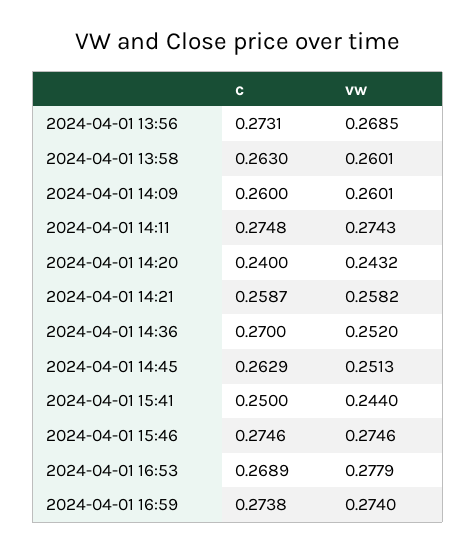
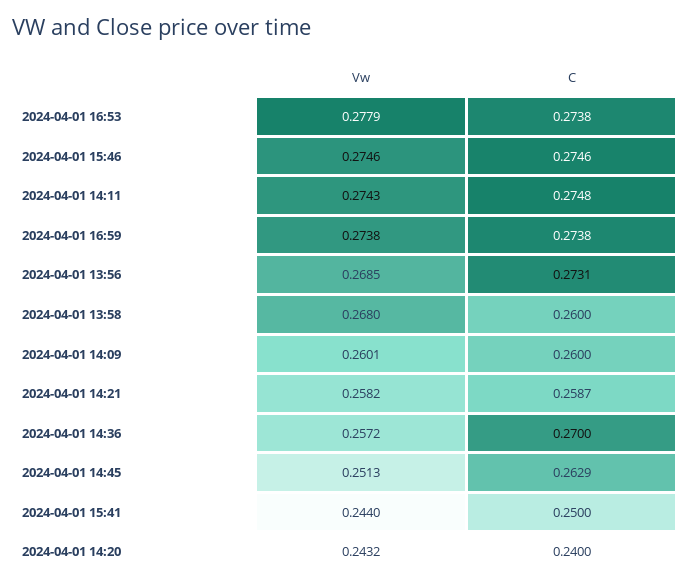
c, 2024-04-01 13:58: 0.263 -> 0.26
vw, 2024-04-01 13:58: 0.2601 -> 0.268
vw, 2024-04-01 14:36: 0.252 -> 0.2572
c, 2024-04-01 16:53: 0.2689 -> 0.2738
vw, 2024-04-01 16:59: 0.274 -> 0.2738

